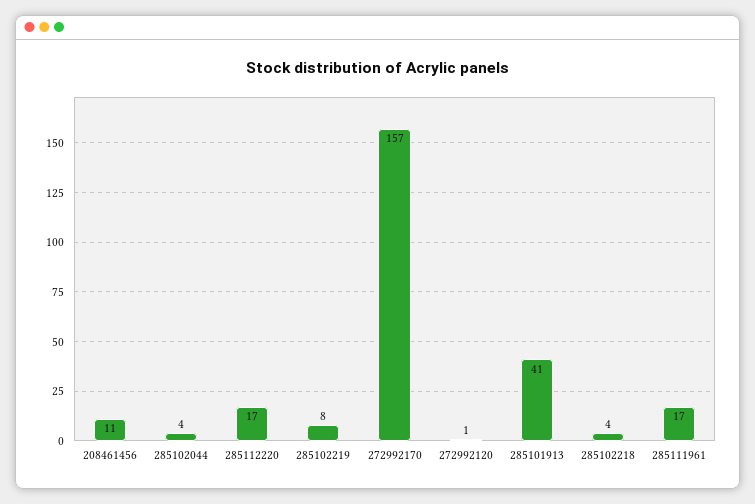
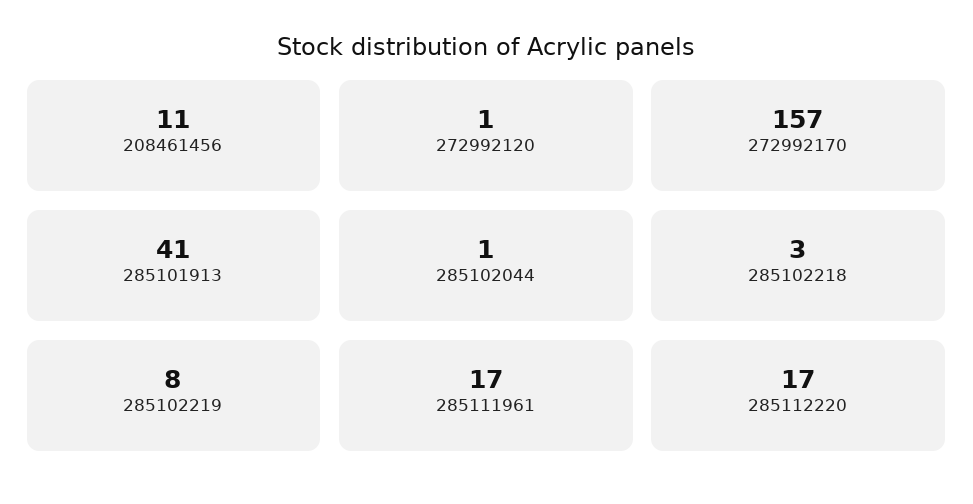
285102044: 4 -> 1
285102218: 4 -> 3

